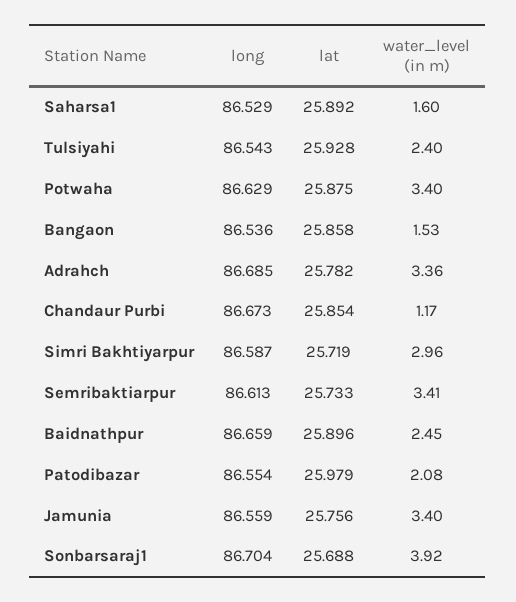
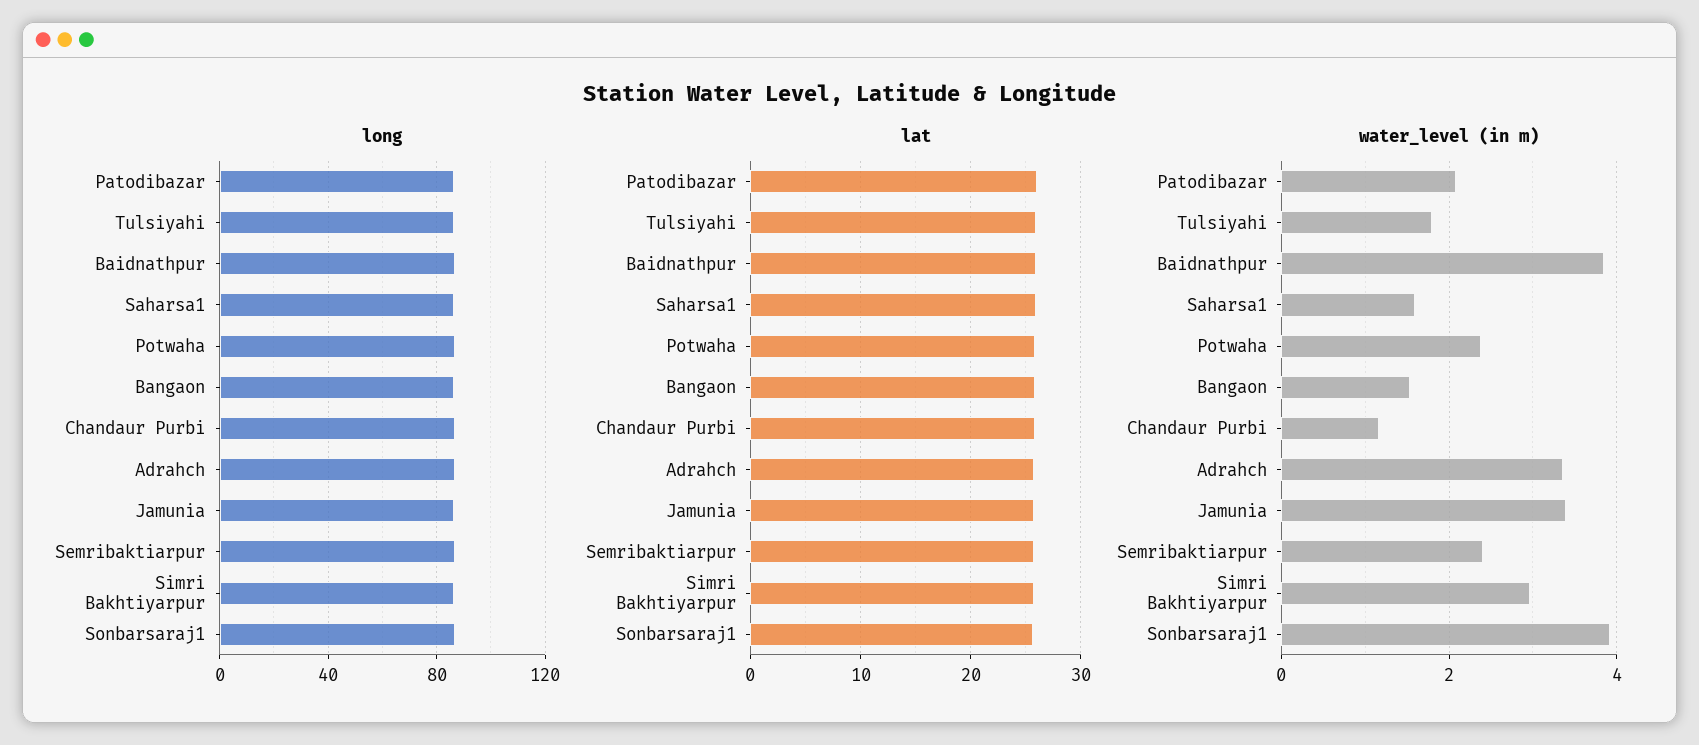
water_level (in m), Tulsiyahi: 2.4 -> 1.8
water_level (in m), Potwaha: 3.4 -> 2.4
water_level (in m), Semribaktiarpur: 3.41 -> 2.4
water_level (in m), Baidnathpur: 2.45 -> 3.8

